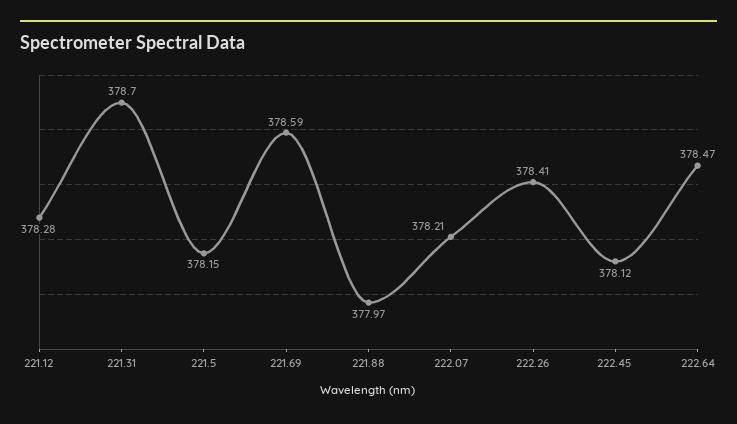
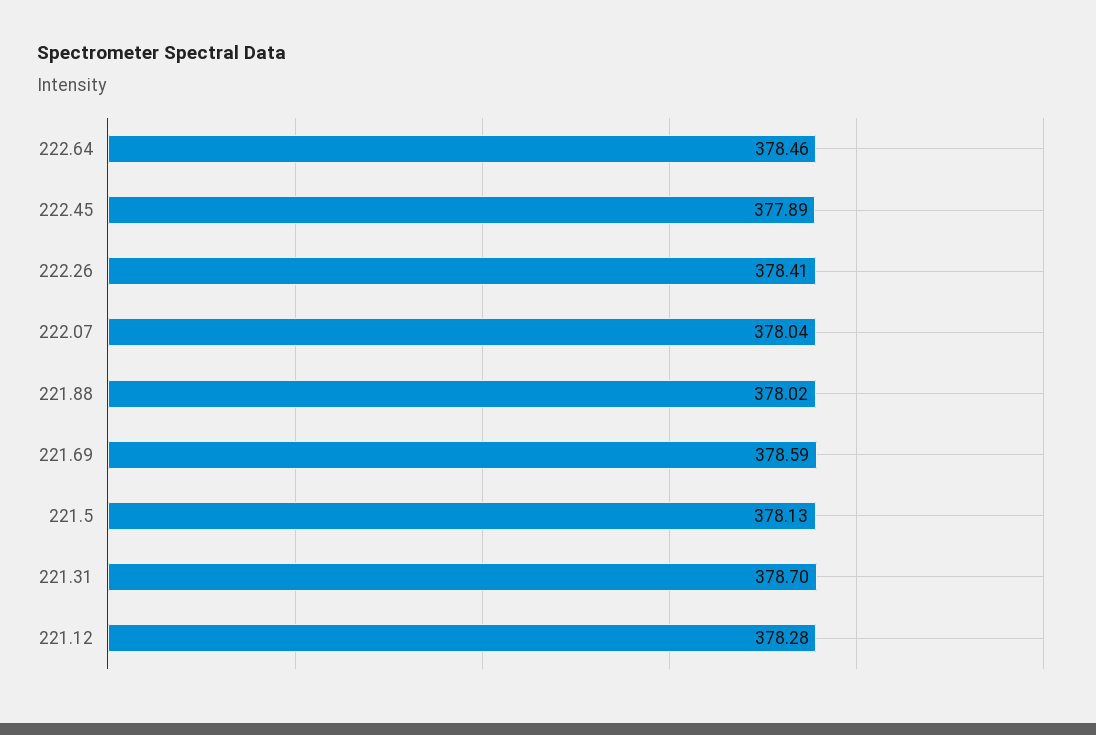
221.5: 378.15 -> 378.13
221.88: 377.97 -> 378.02
222.07: 378.21 -> 378.04
222.45: 378.12 -> 377.89
222.64: 378.47 -> 378.46

